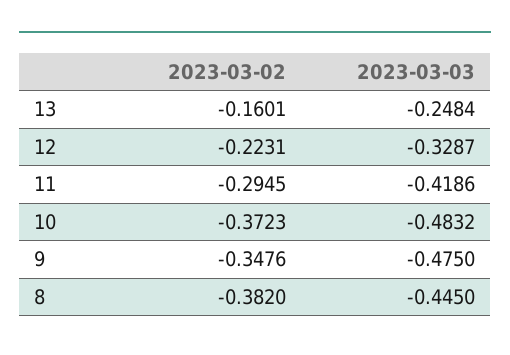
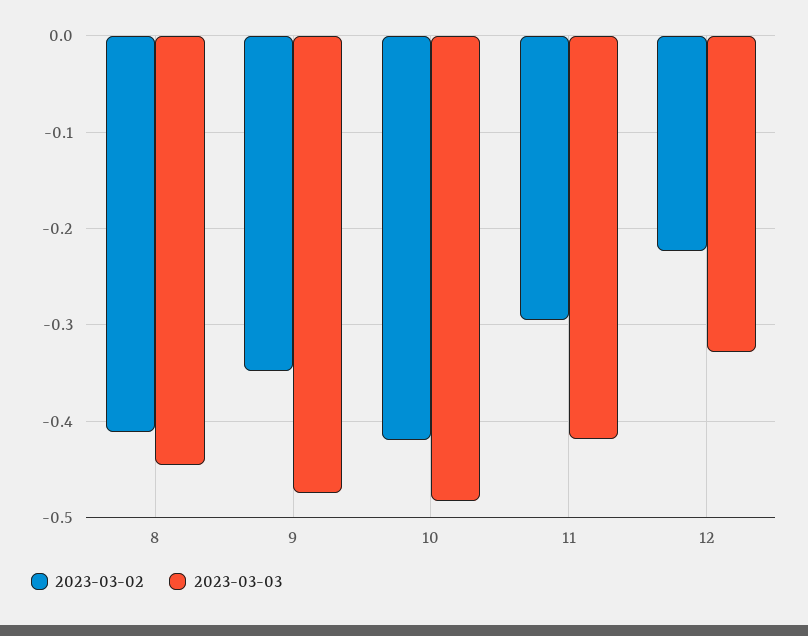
2023-03-02, 13: -0.1601 -> none
2023-03-03, 13: -0.2484 -> none
2023-03-02, 10: -0.3723 -> -0.42
2023-03-02, 8: -0.382 -> -0.41

